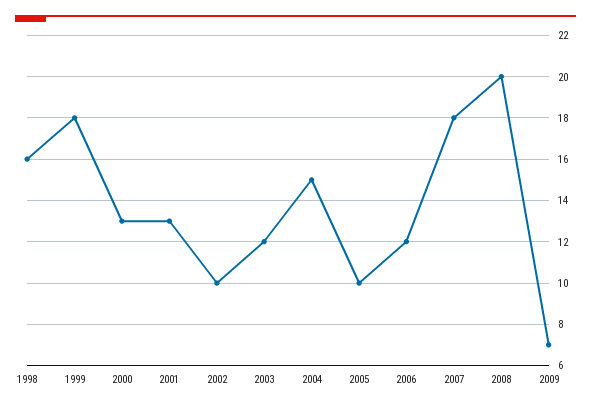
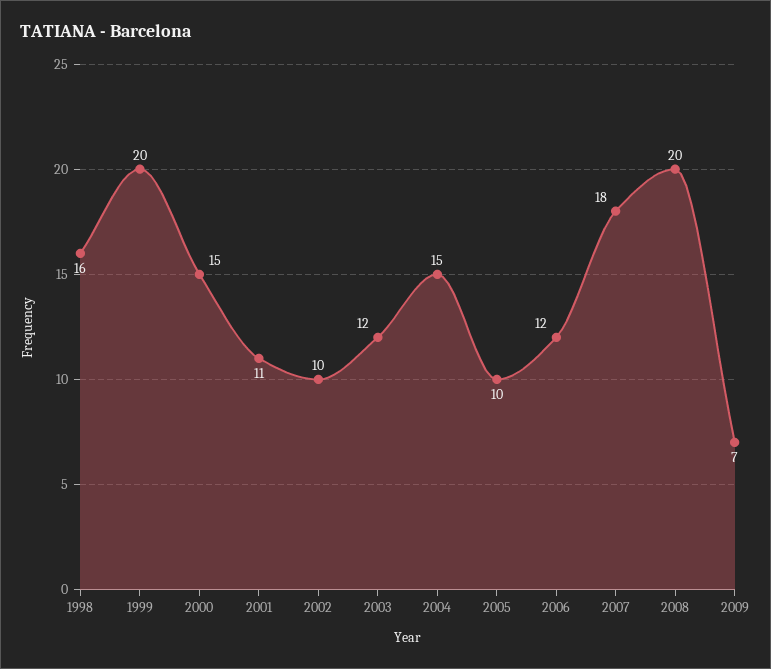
1999: 18 -> 20
2000: 13 -> 15
2001: 13 -> 11

